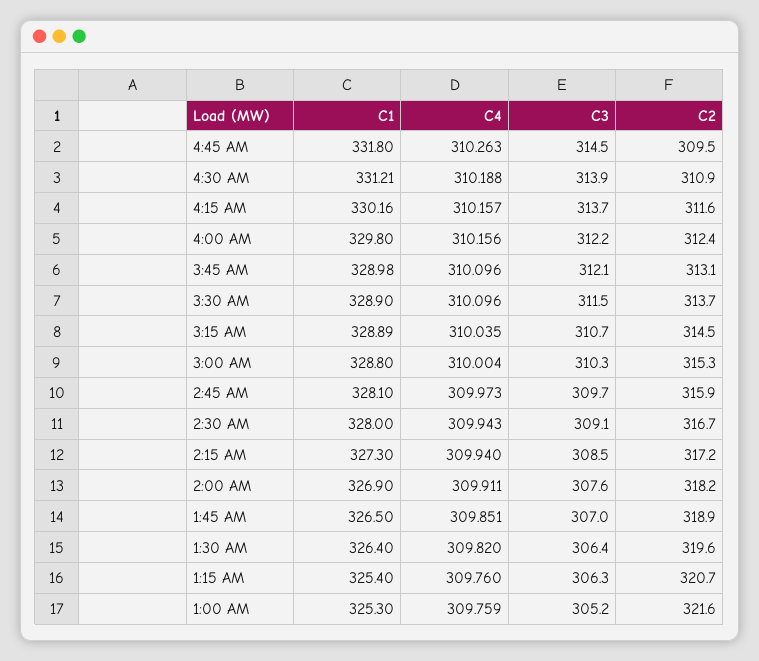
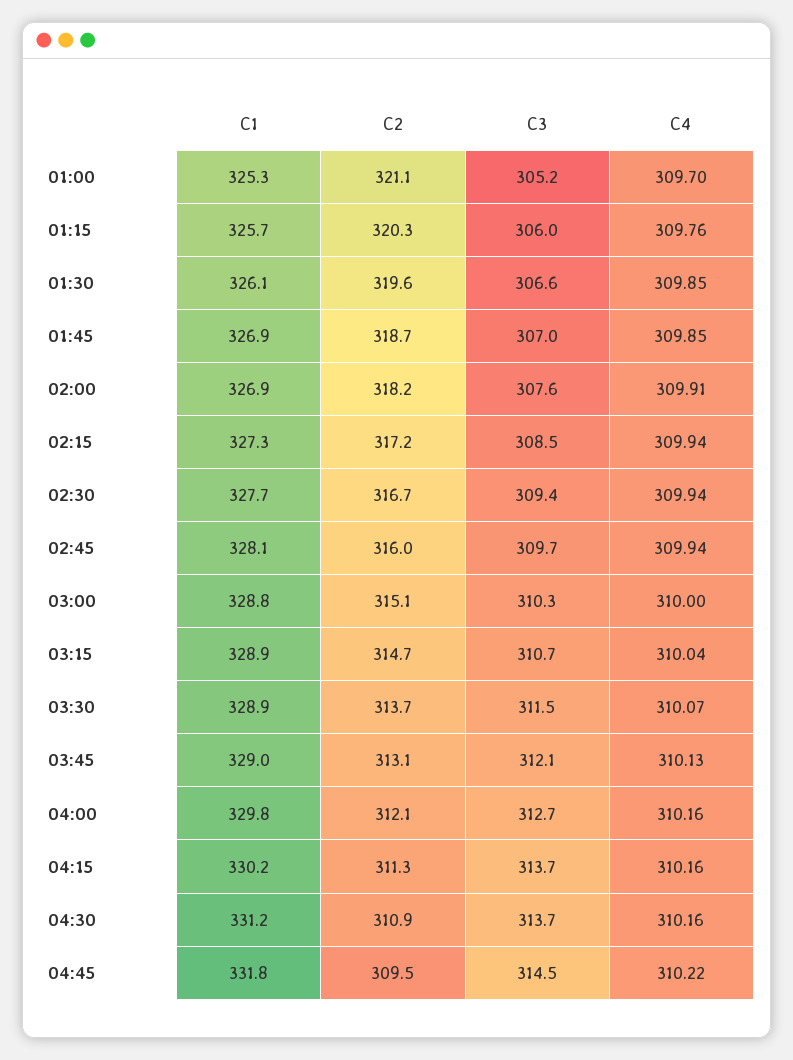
C4, 4:45 AM: 310.263 -> 310.22
C4, 4:30 AM: 310.188 -> 310.16
C3, 4:30 AM: 313.9 -> 313.7
C2, 4:15 AM: 311.6 -> 311.3
C3, 4:00 AM: 312.2 -> 312.7
C2, 4:00 AM: 312.4 -> 312.1
C4, 3:45 AM: 310.096 -> 310.13
C4, 3:30 AM: 310.096 -> 310.07
C2, 3:15 AM: 314.5 -> 314.7
C2, 3:00 AM: 315.3 -> 315.1
C4, 2:45 AM: 309.973 -> 309.94
C2, 2:45 AM: 315.9 -> 316
C1, 2:30 AM: 328 -> 327.7
C3, 2:30 AM: 309.1 -> 309.4
C1, 1:45 AM: 326.5 -> 326.9
C2, 1:45 AM: 318.9 -> 318.7
C1, 1:30 AM: 326.4 -> 326.1
C4, 1:30 AM: 309.82 -> 309.85
C3, 1:30 AM: 306.4 -> 306.6
C1, 1:15 AM: 325.4 -> 325.7
C3, 1:15 AM: 306.3 -> 306
C2, 1:15 AM: 320.7 -> 320.3
C4, 1:00 AM: 309.759 -> 309.7
C2, 1:00 AM: 321.6 -> 321.1

